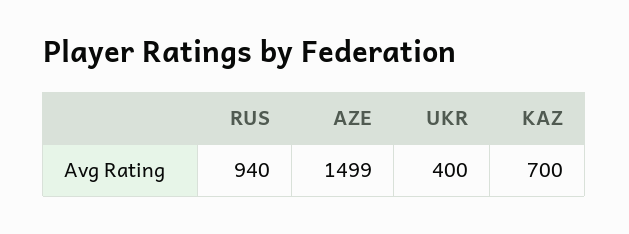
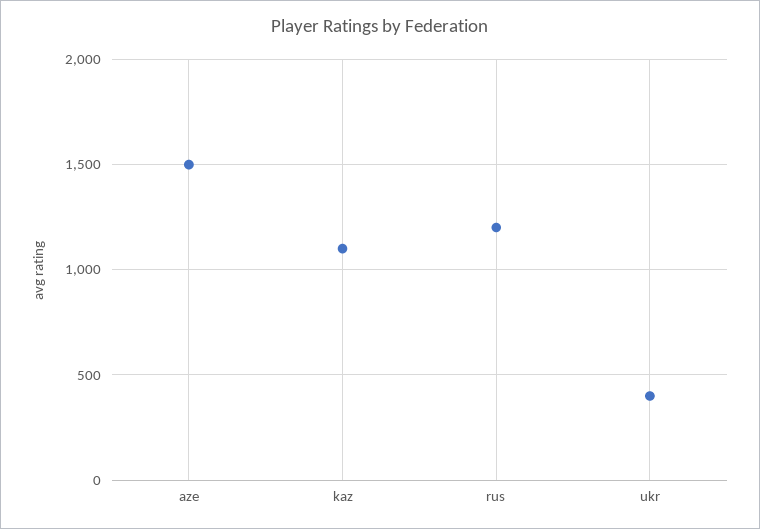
RUS: 940 -> 1200
KAZ: 700 -> 1100

